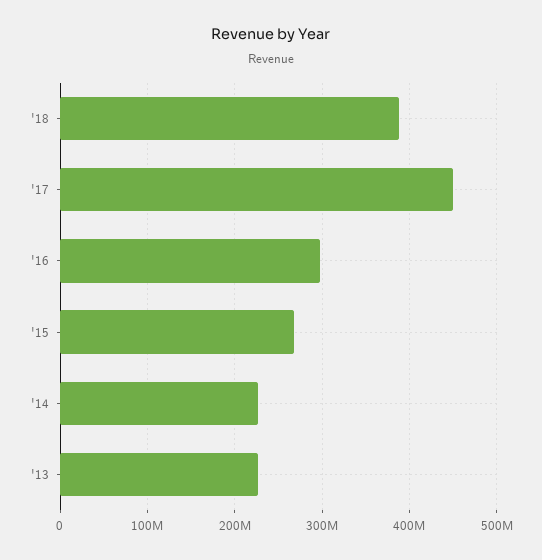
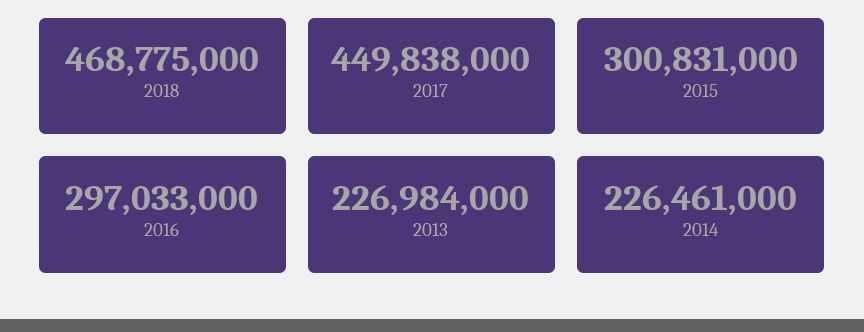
'18: 390000000 -> 468775000
'15: 270000000 -> 300831000

